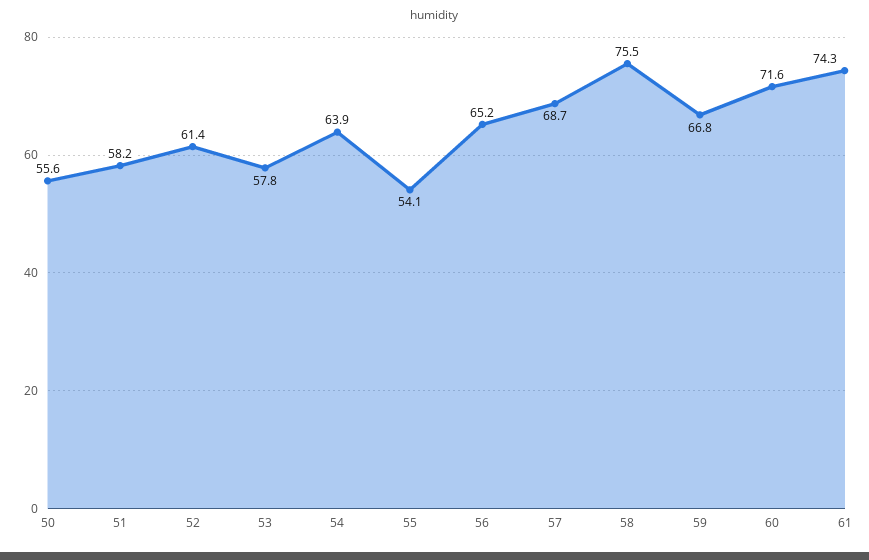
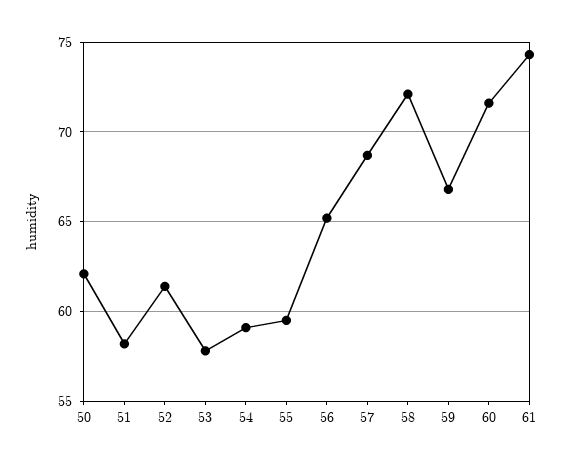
50: 55.6 -> 62
54: 63.9 -> 59
55: 54.1 -> 59.5
58: 75.5 -> 72

